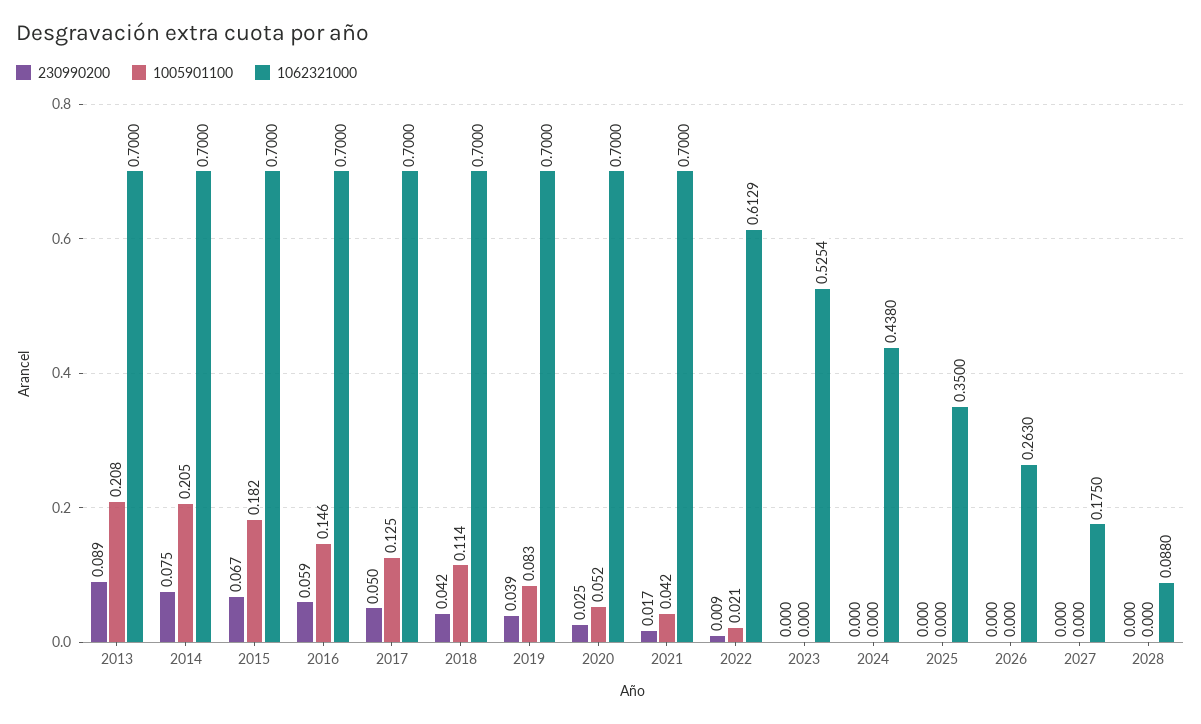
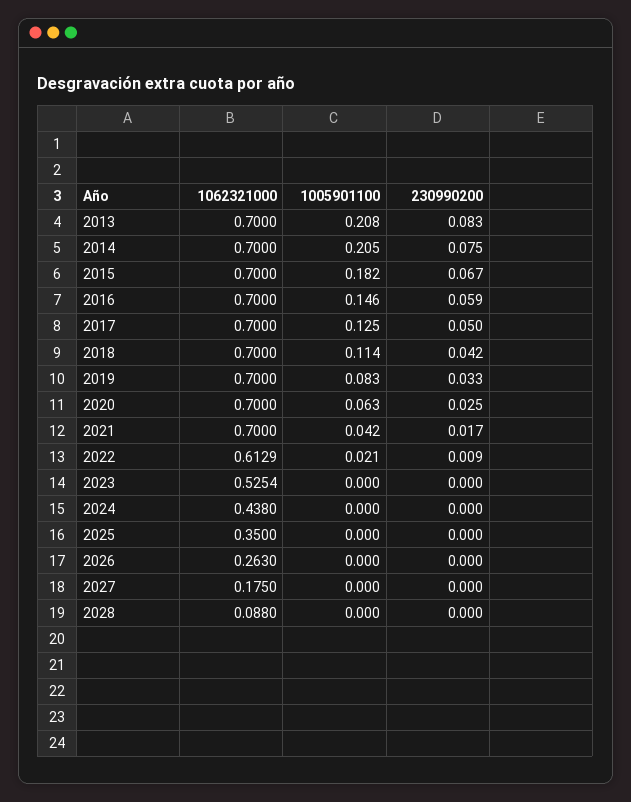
230990200, 2013: 0.089 -> 0.083
230990200, 2019: 0.039 -> 0.033
1005901100, 2020: 0.052 -> 0.063

